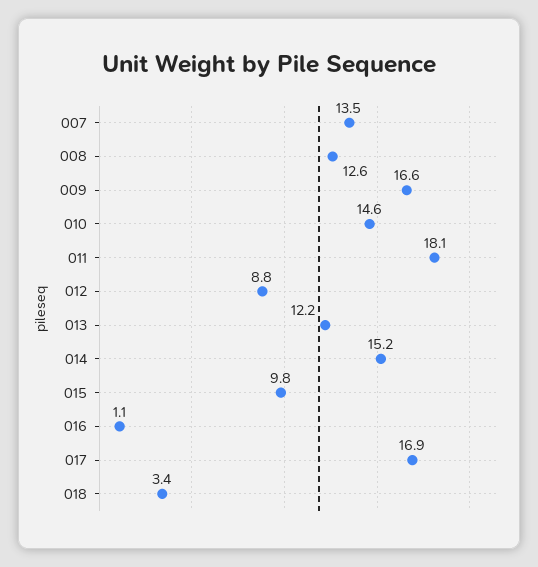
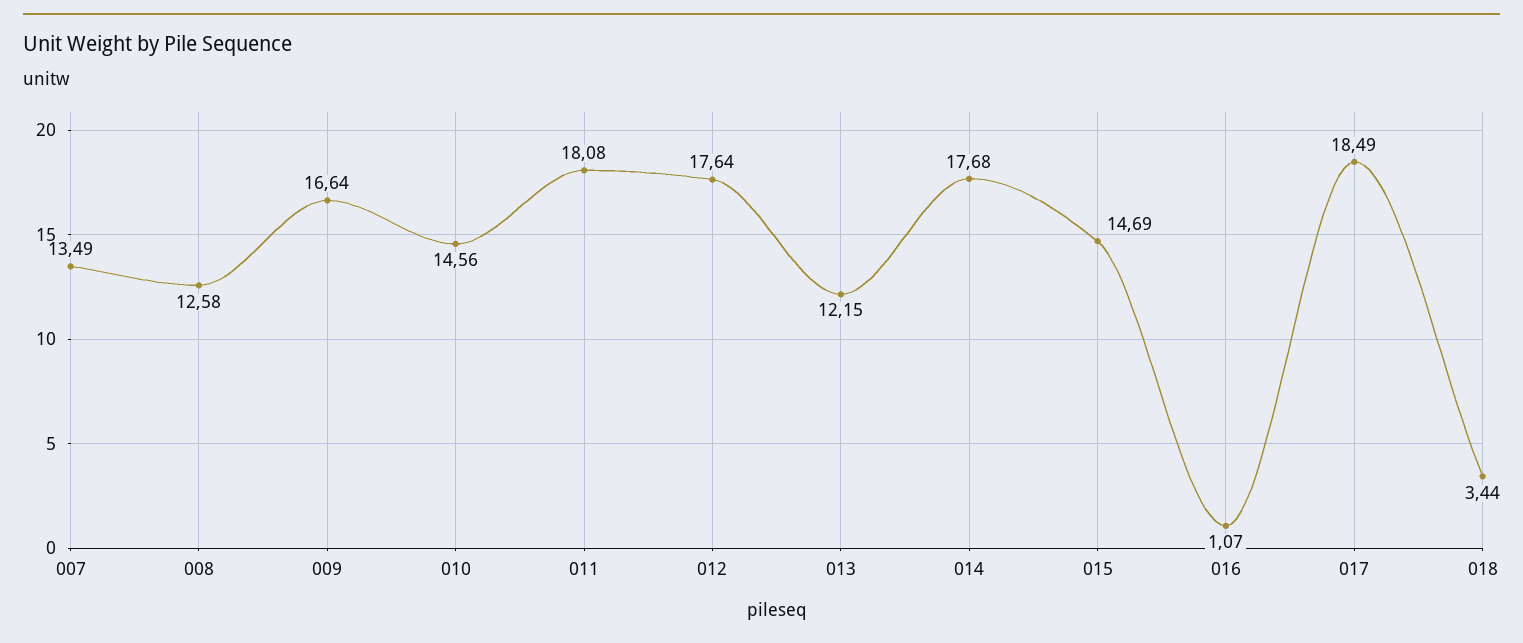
012: 8.8 -> 17.64
014: 15.2 -> 17.68
015: 9.8 -> 14.69
017: 16.9 -> 18.49

